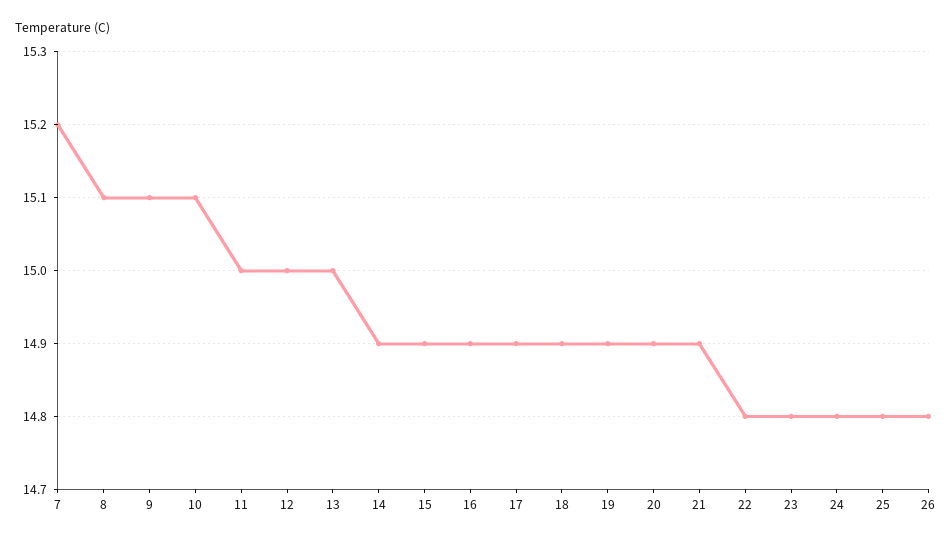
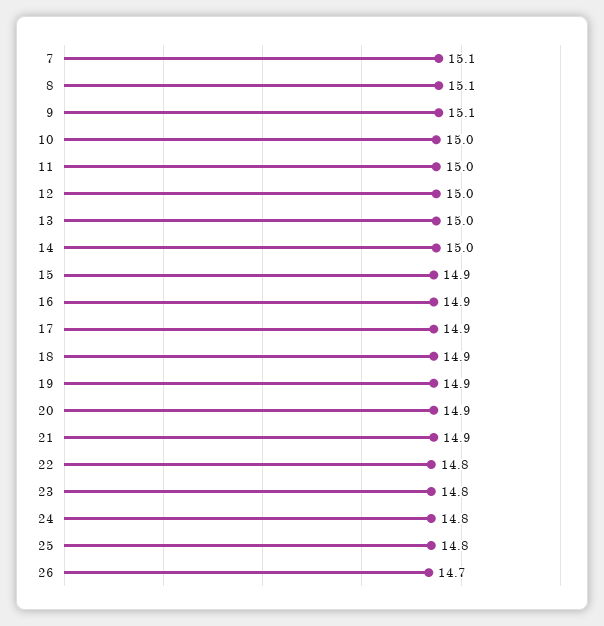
7: 15.2 -> 15.1
10: 15.1 -> 15
14: 14.9 -> 15
26: 14.8 -> 14.7

